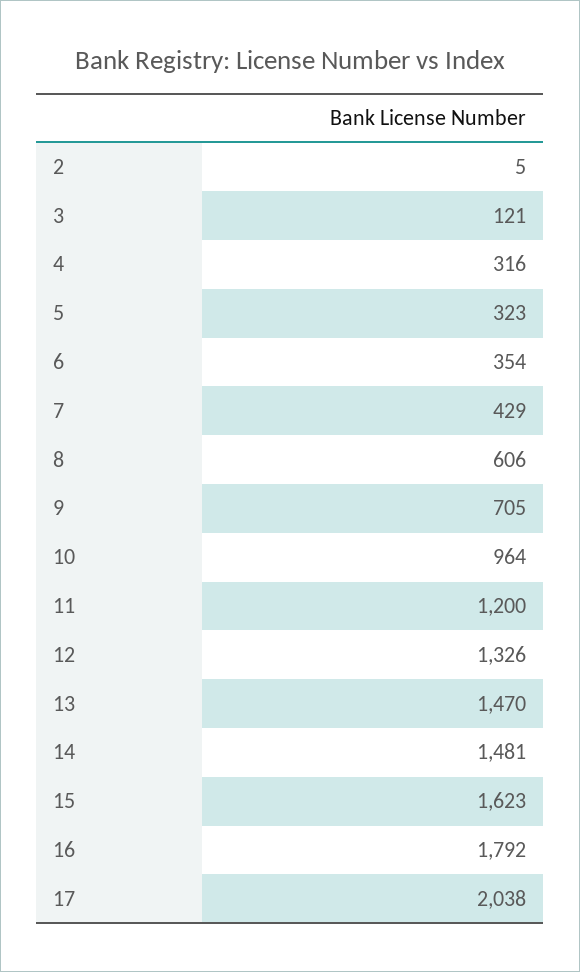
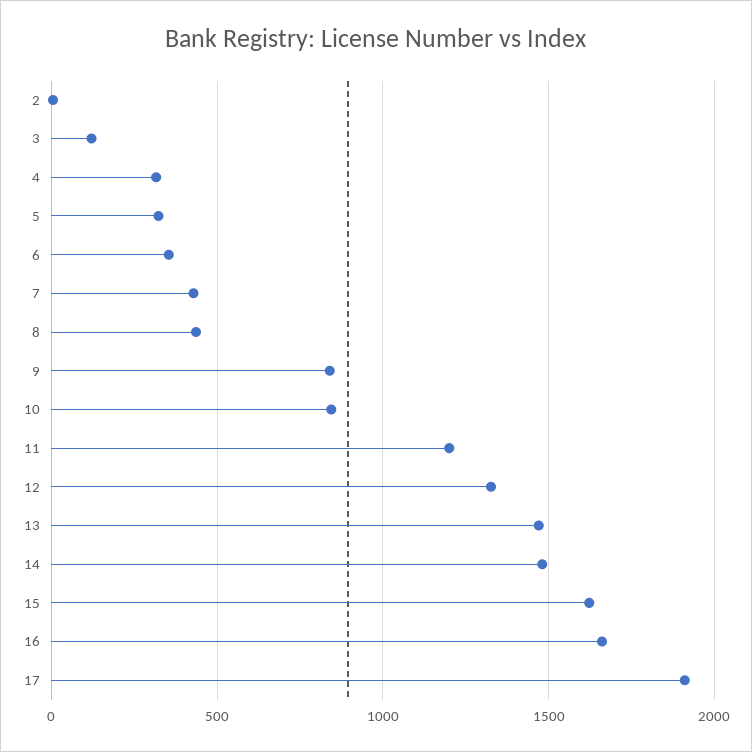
8: 606 -> 450
9: 705 -> 850
10: 964 -> 850
16: 1792 -> 1650
17: 2038 -> 1900

